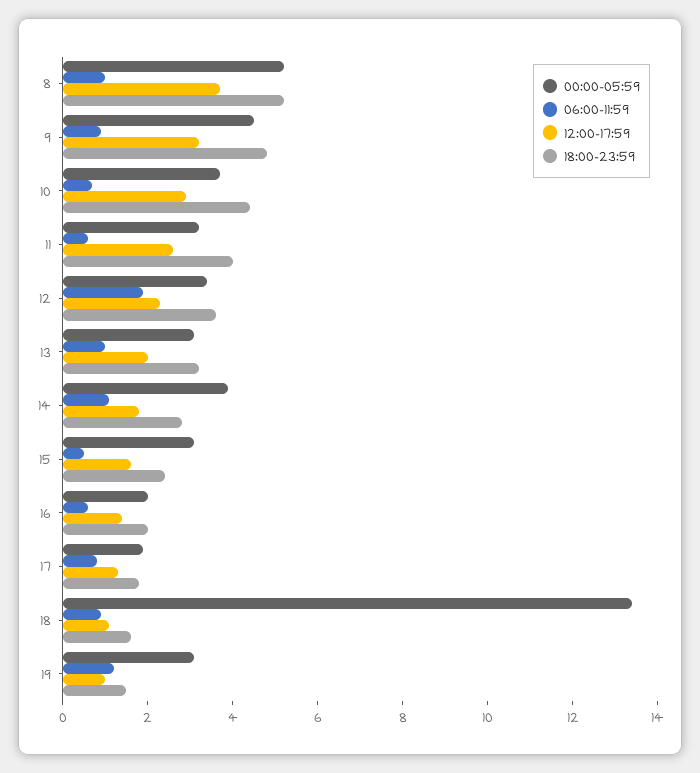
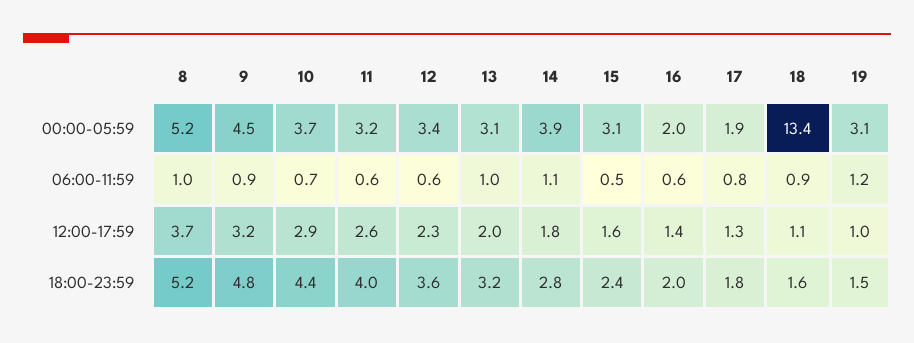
06:00-11:59, 12: 2 -> 0.6

